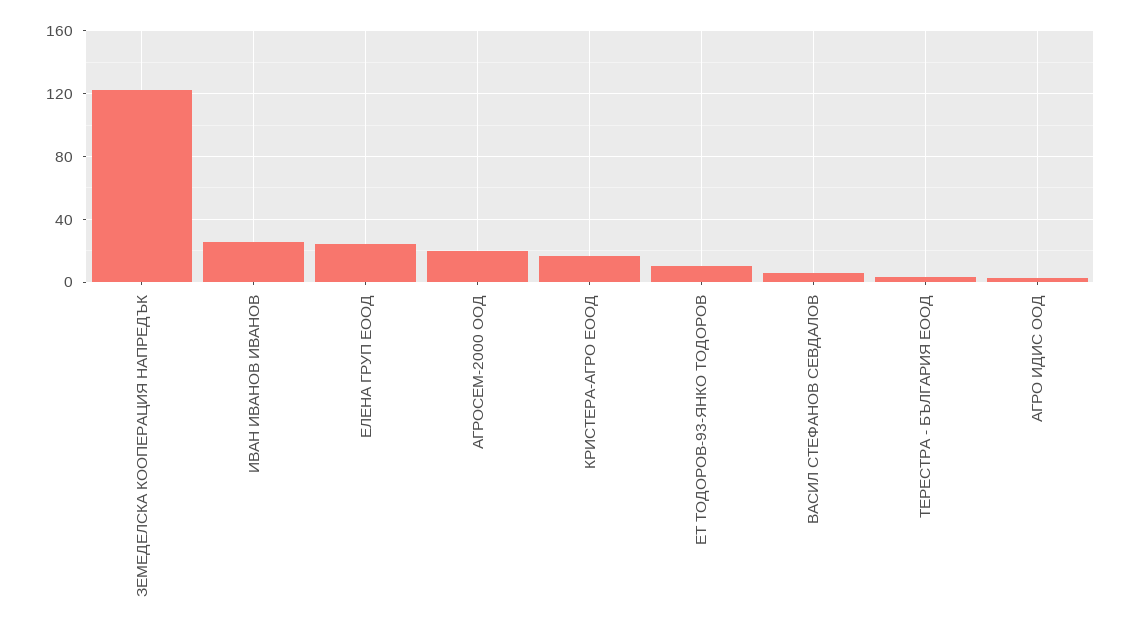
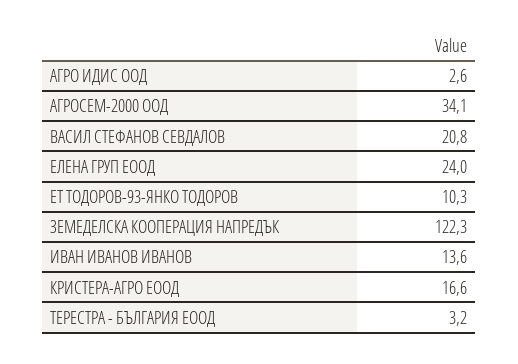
ИВАН ИВАНОВ ИВАНОВ: 25 -> 13.6
АГРОСЕМ-2000 ООД: 20 -> 34.1
ВАСИЛ СТЕФАНОВ СЕВДАЛОВ: 5 -> 20.8

